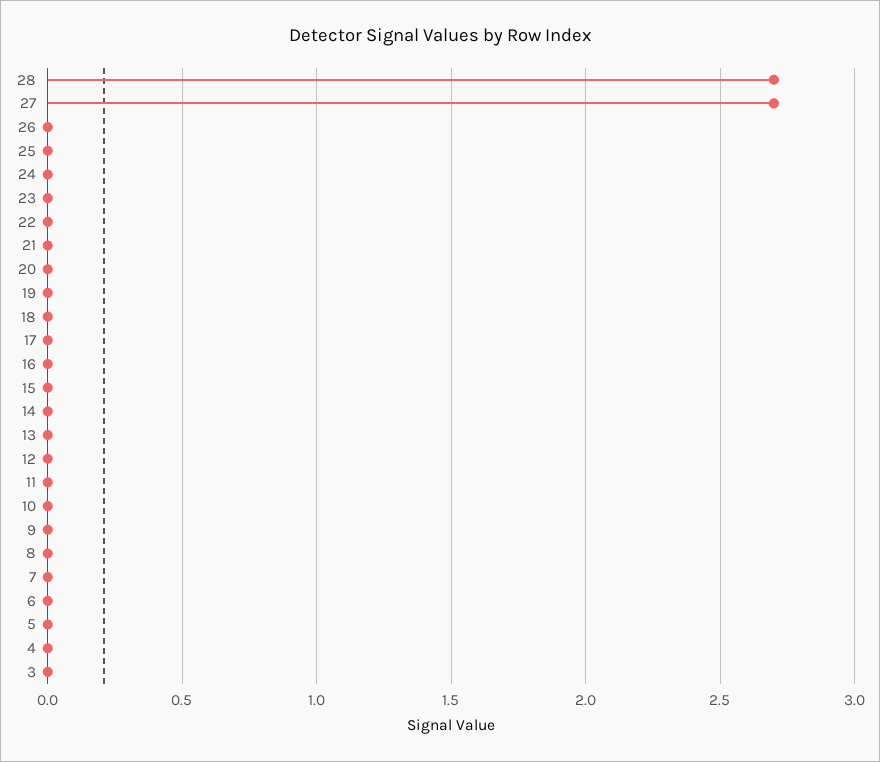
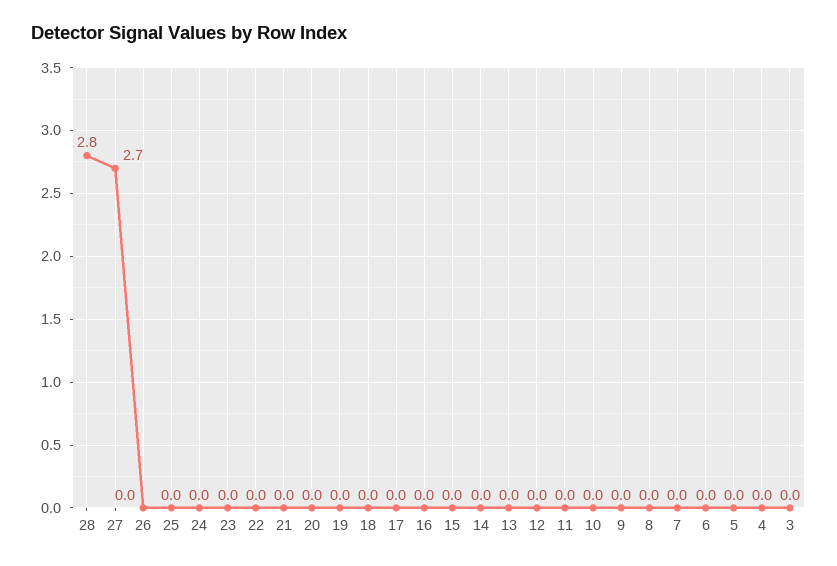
28: 2.7 -> 2.8

